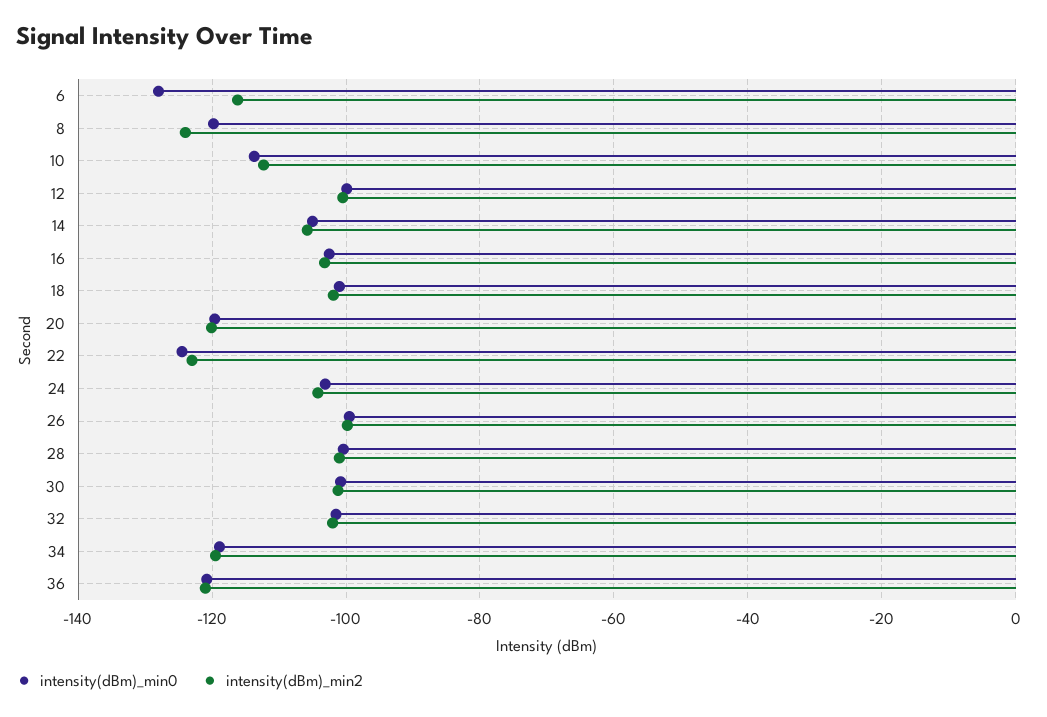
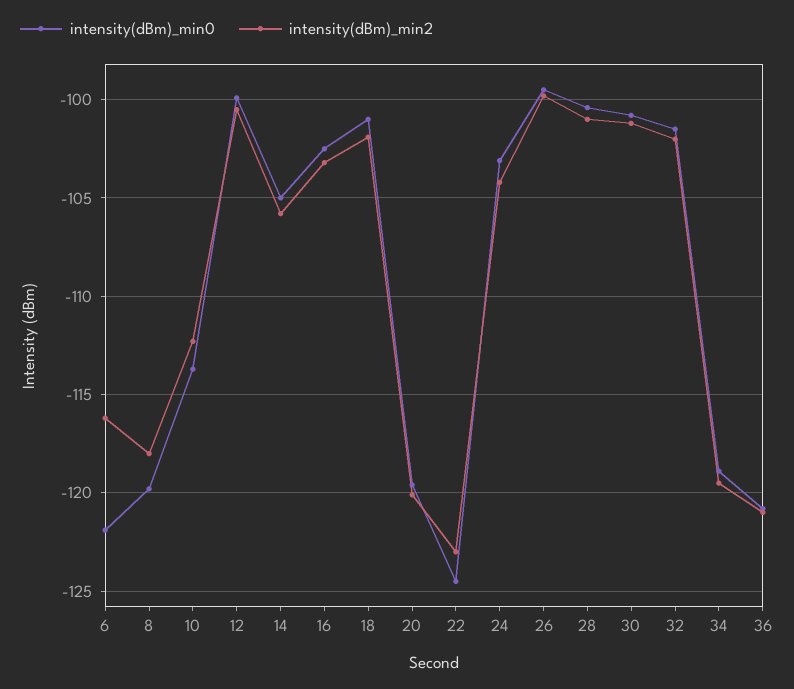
intensity(dBm)_min0, 6: -128 -> -122
intensity(dBm)_min2, 8: -124 -> -118

